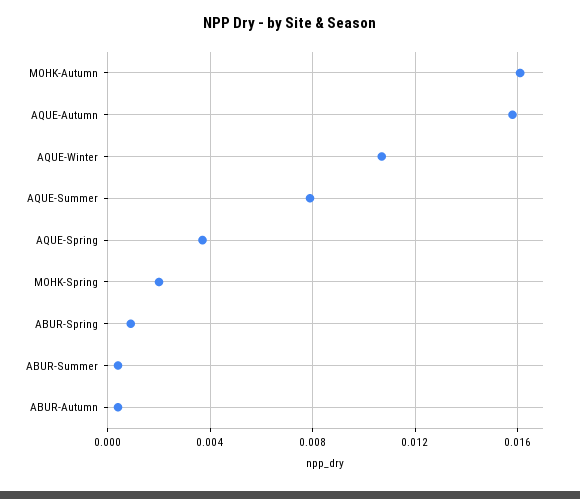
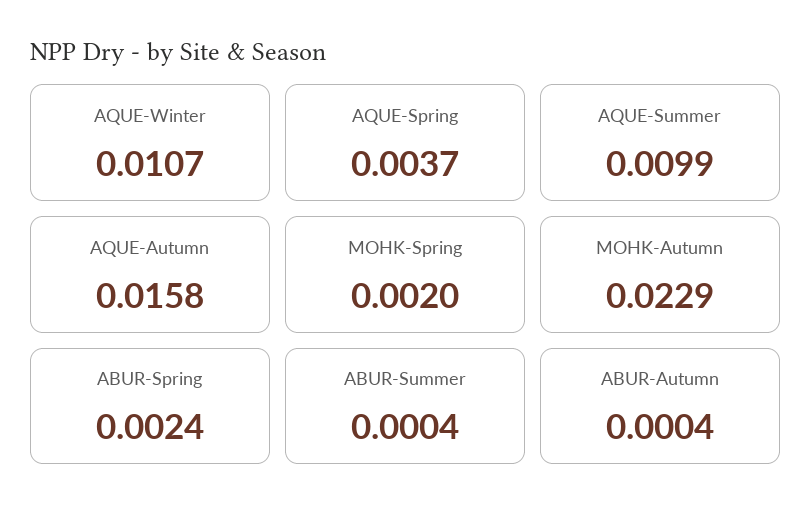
MOHK-Autumn: 0.016 -> 0.0229
AQUE-Summer: 0.008 -> 0.0099
ABUR-Spring: 0.001 -> 0.0024

